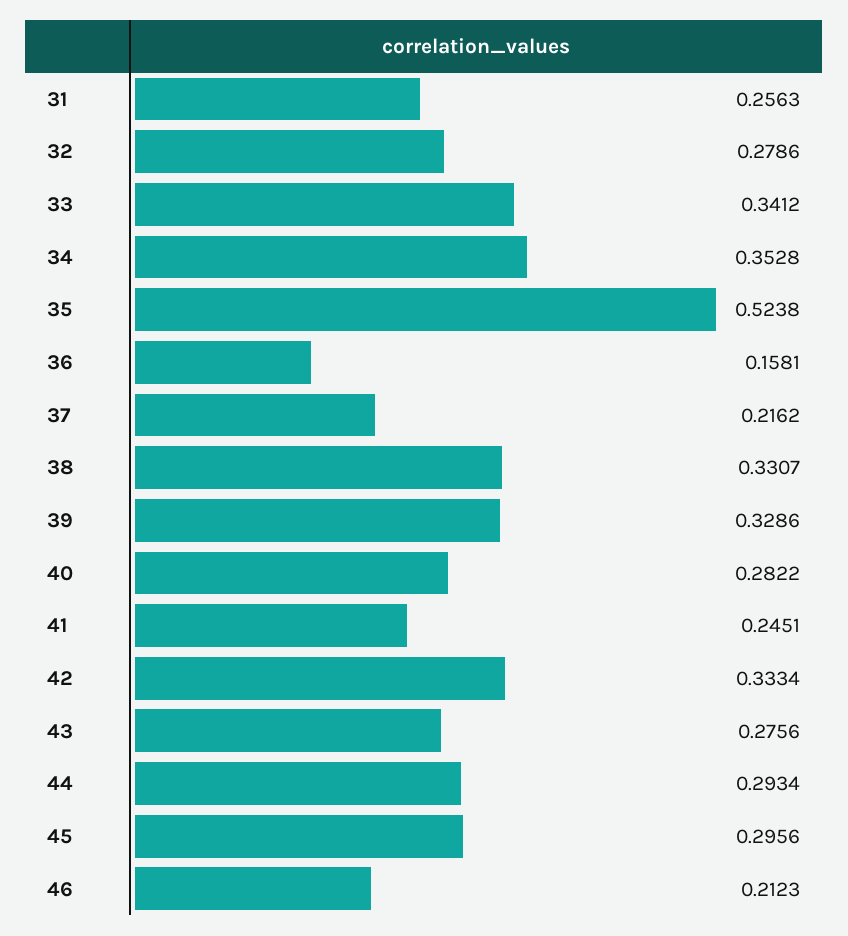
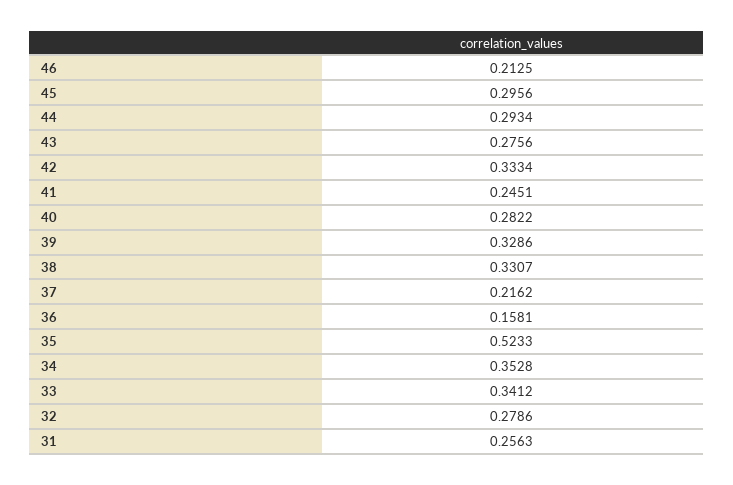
35: 0.5238 -> 0.5233
46: 0.2123 -> 0.2125

